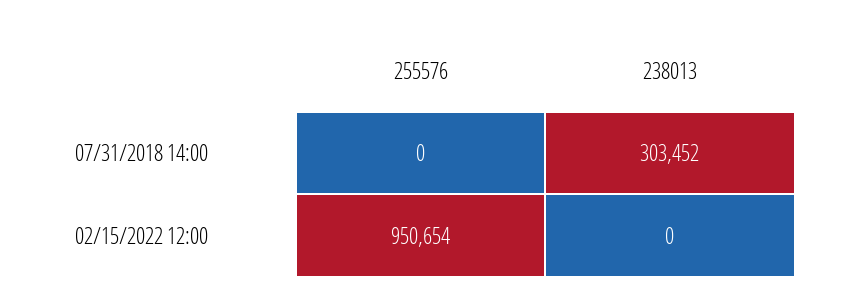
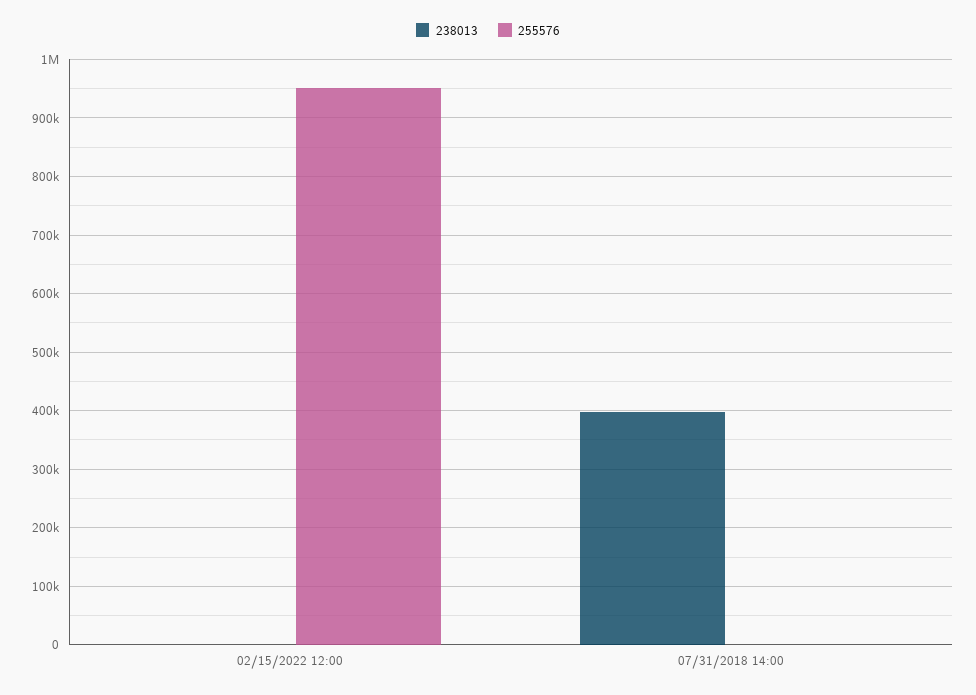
238013, 07/31/2018 14:00: 303452 -> 400000

